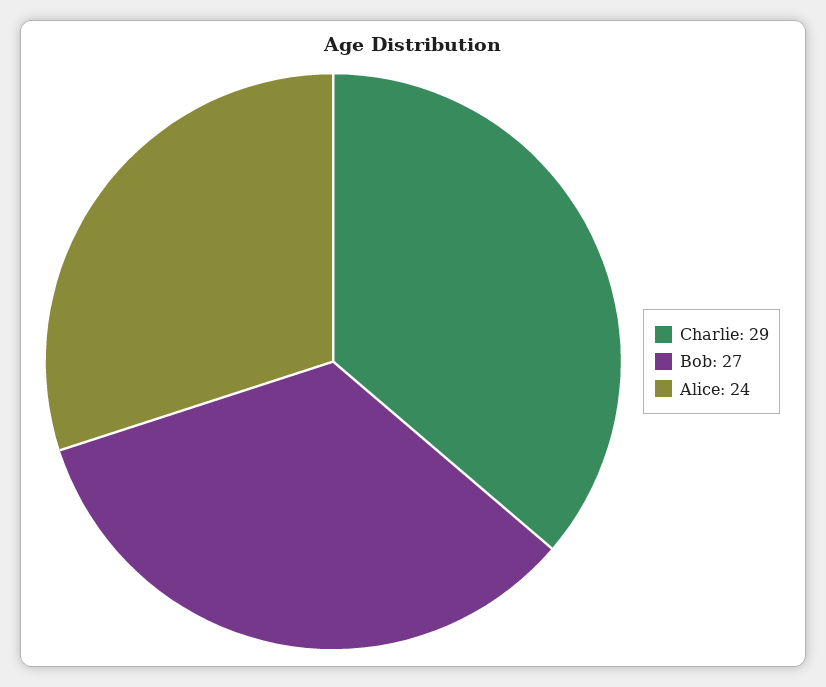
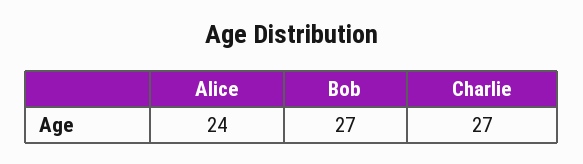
Charlie: 29 -> 27

